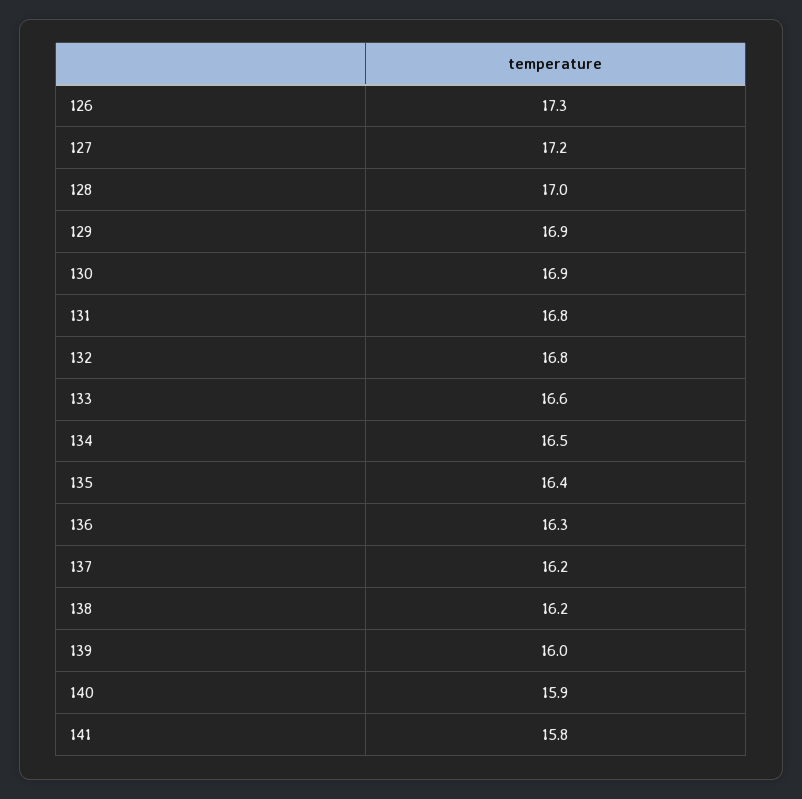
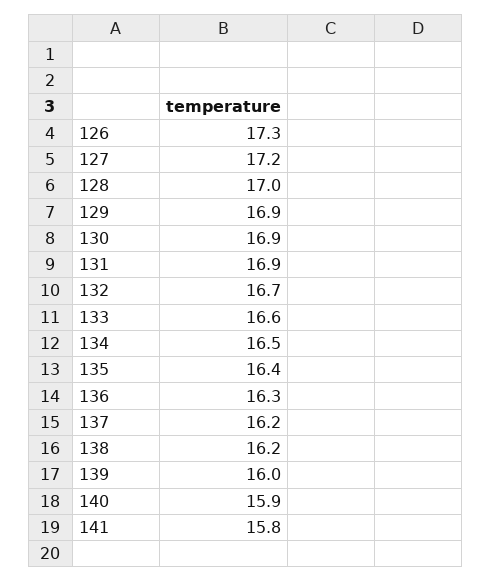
131: 16.8 -> 16.9
132: 16.8 -> 16.7

